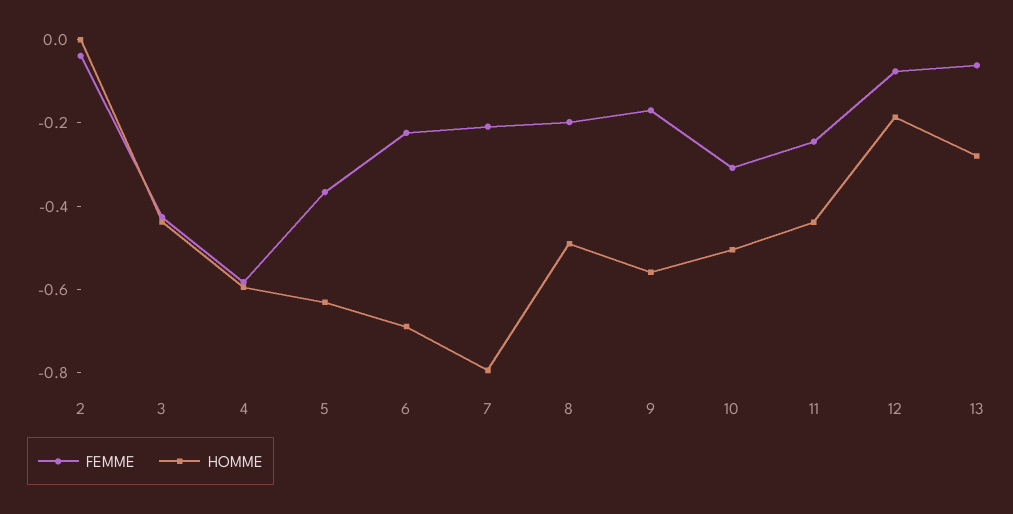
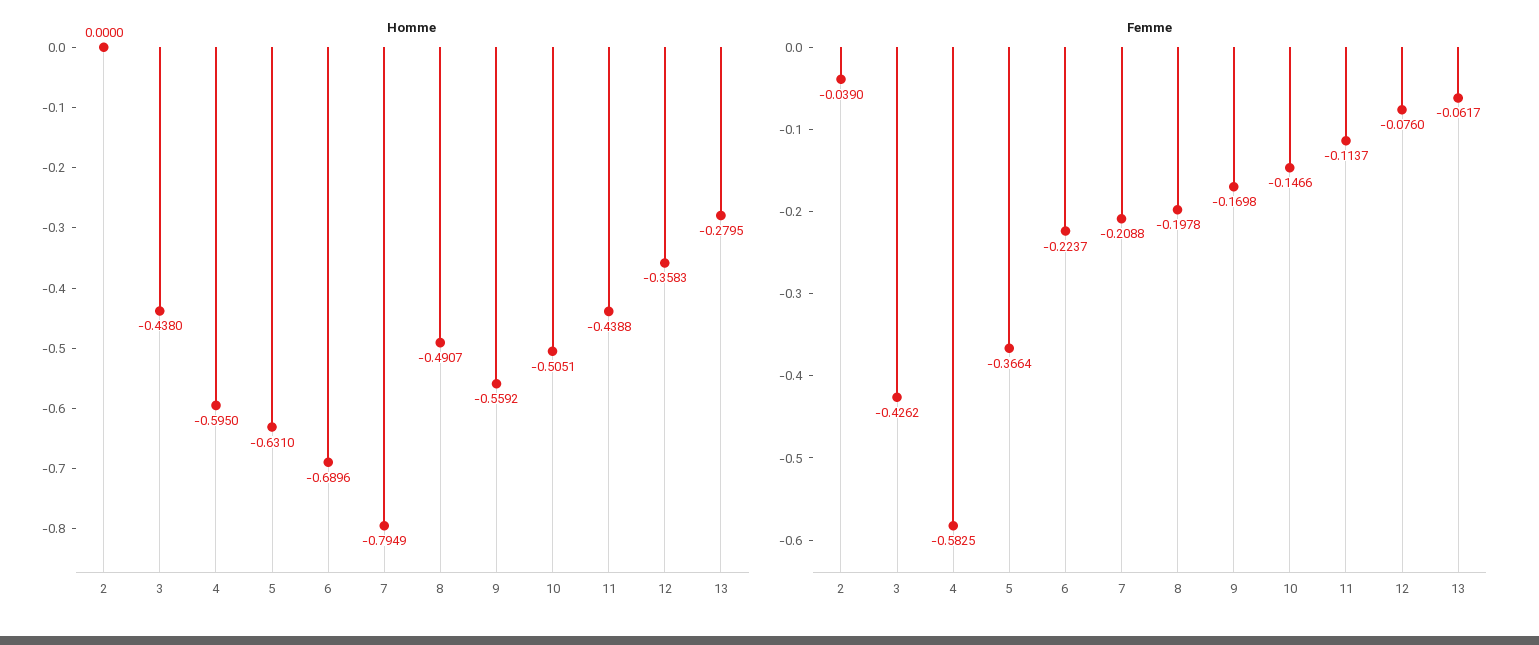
FEMME, 10: -0.3 -> -0.1466
FEMME, 11: -0.25 -> -0.1137
HOMME, 12: -0.2 -> -0.3583

